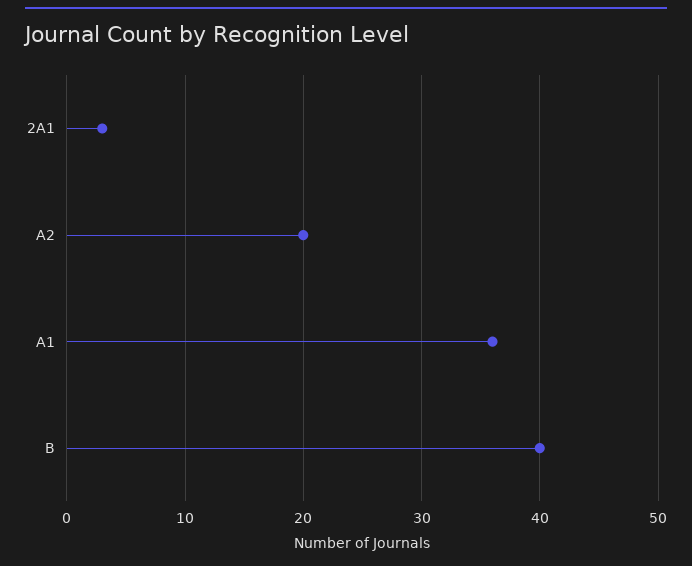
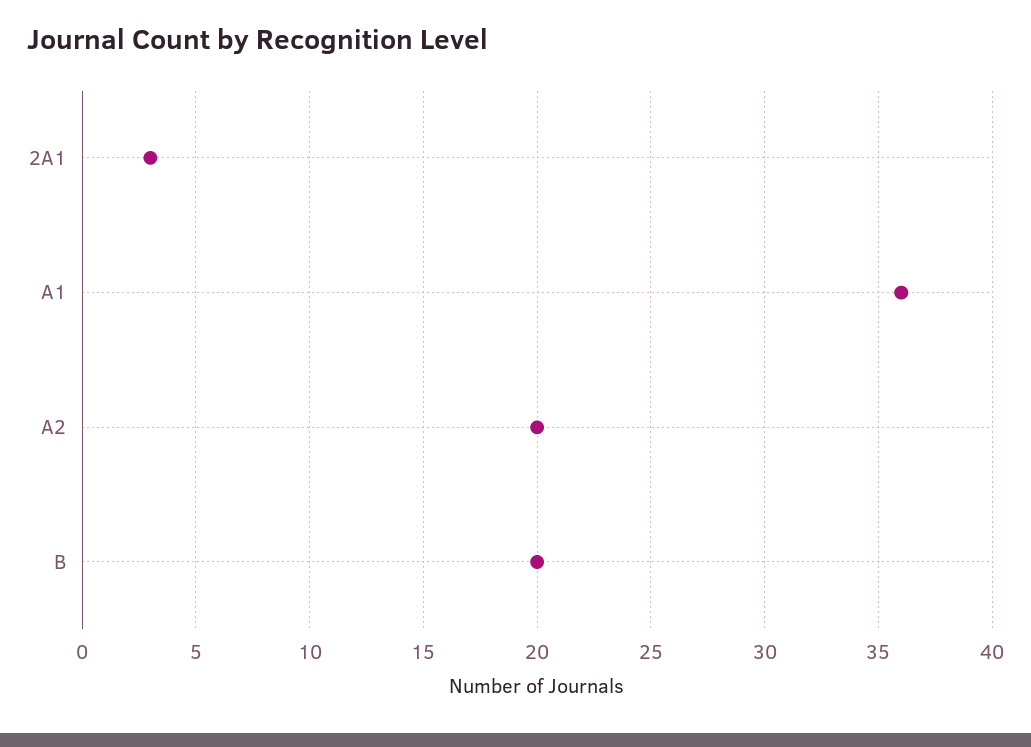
B: 40 -> 20

